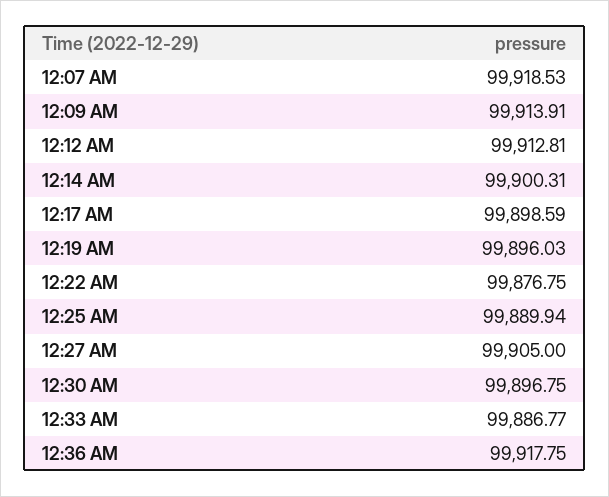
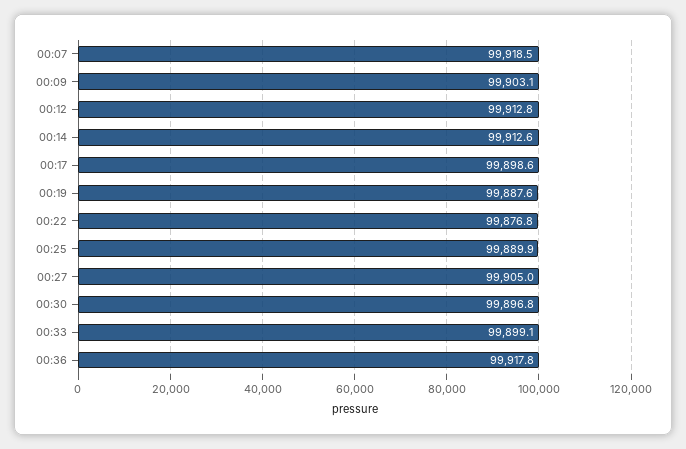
12:09 AM: 99913.91 -> 99903.1
12:14 AM: 99900.31 -> 99912.6
12:19 AM: 99896.03 -> 99887.6
12:33 AM: 99886.77 -> 99899.1

